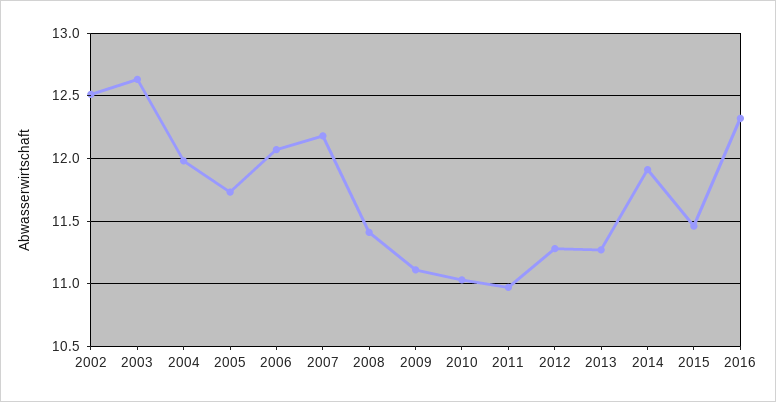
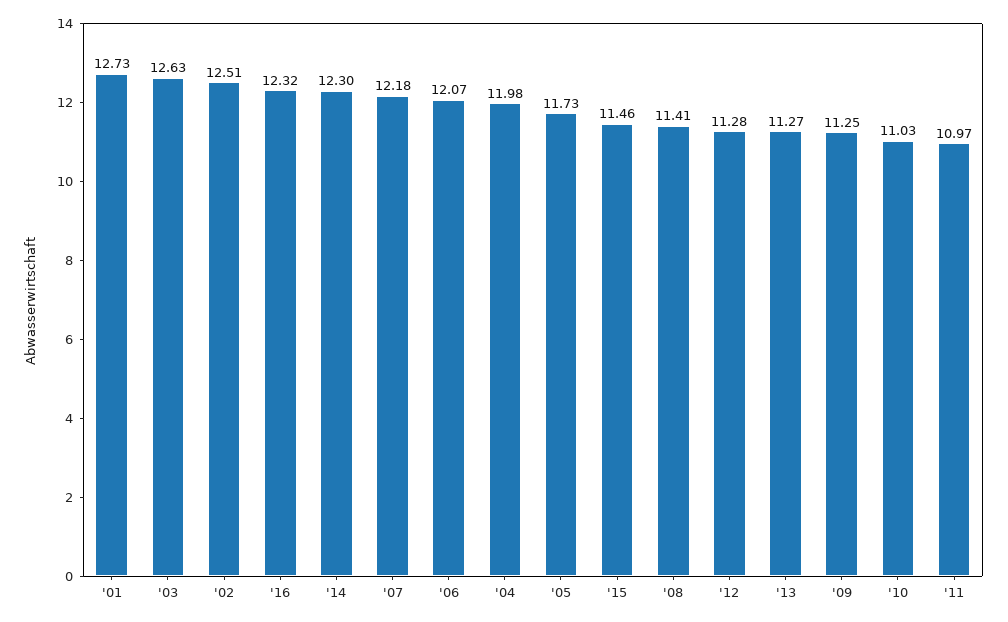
2009: 11.1 -> 11.25
2014: 11.9 -> 12.3
'01: none -> 12.73

